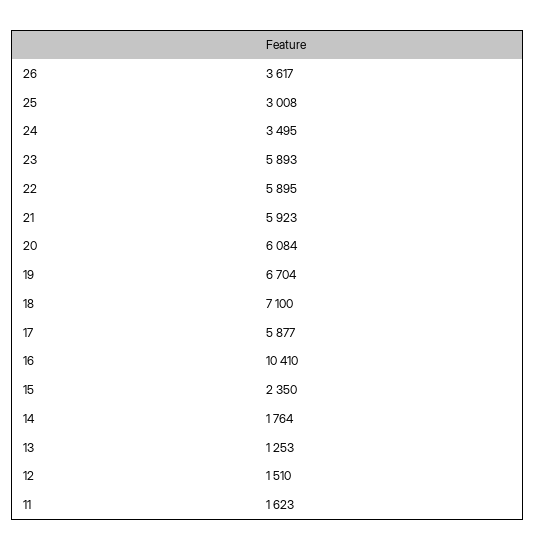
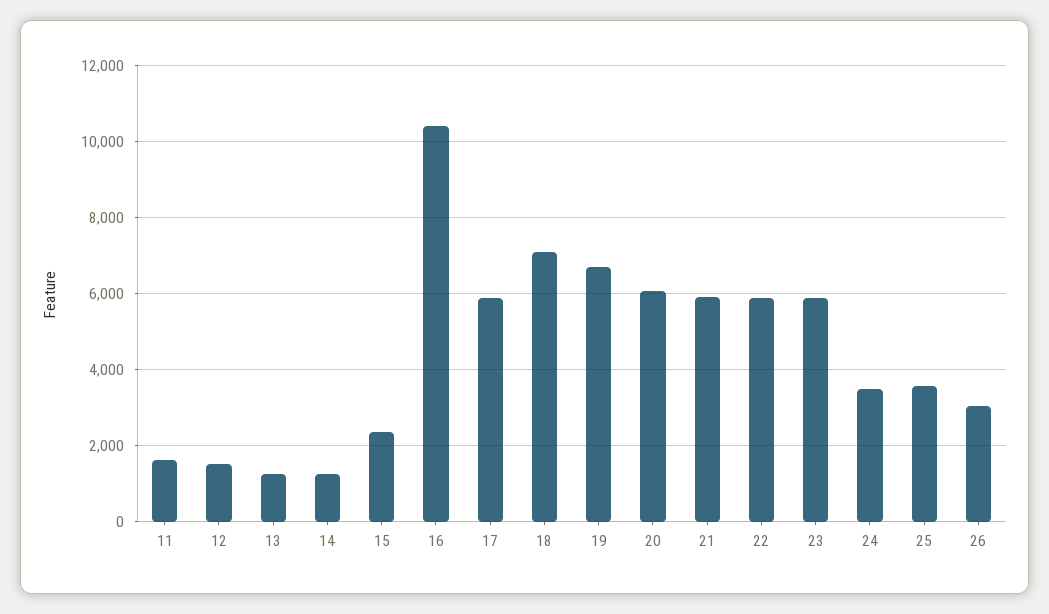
26: 3617 -> 3000
25: 3008 -> 3600
14: 1764 -> 1200

